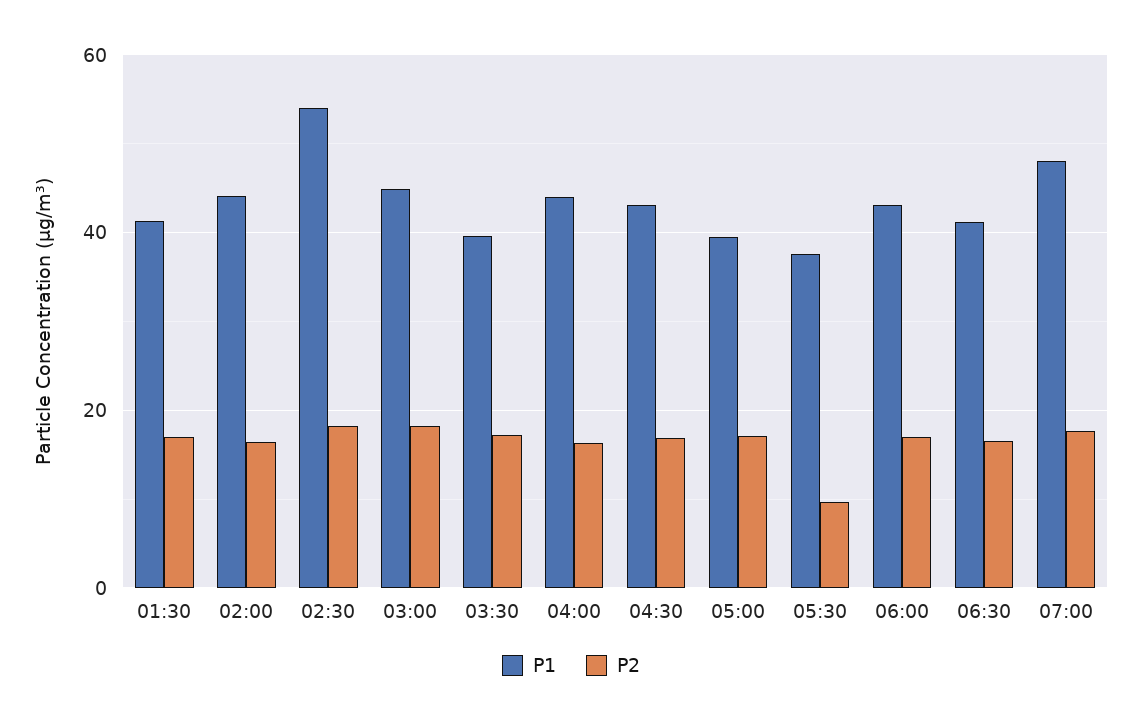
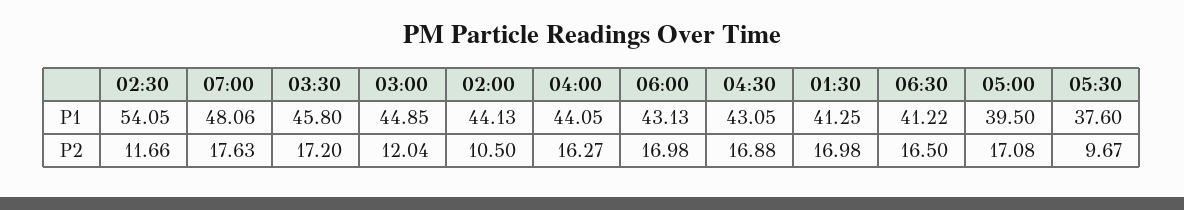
P2, 02:00: 16 -> 10.5
P2, 02:30: 18 -> 11.66
P2, 03:00: 18 -> 12.04
P1, 03:30: 40 -> 45.8

